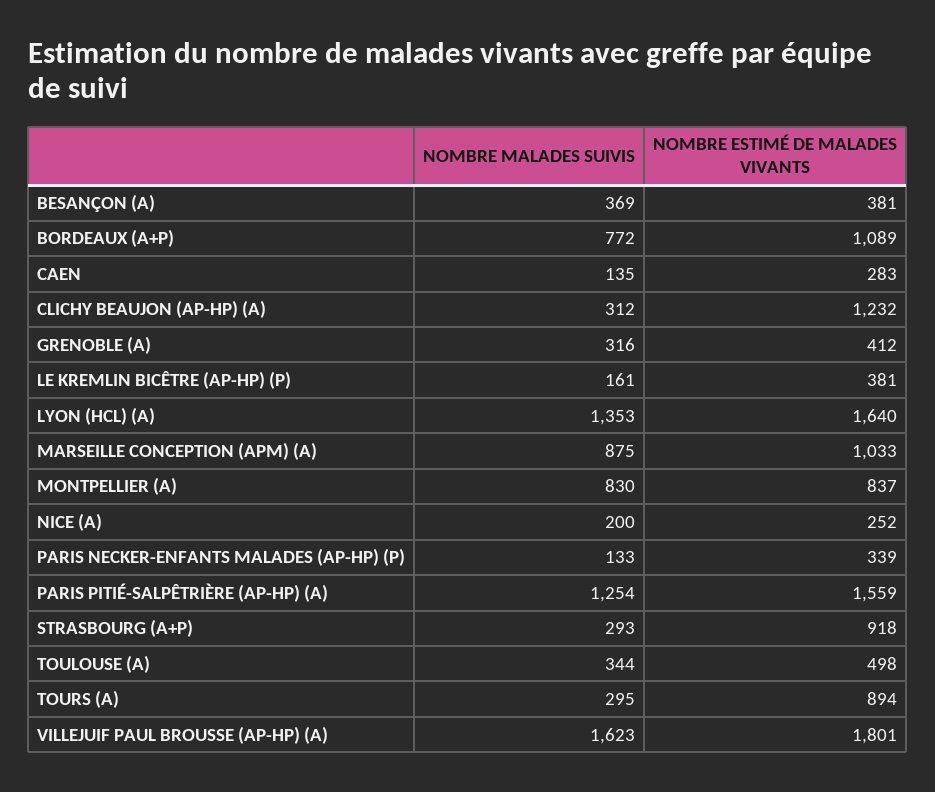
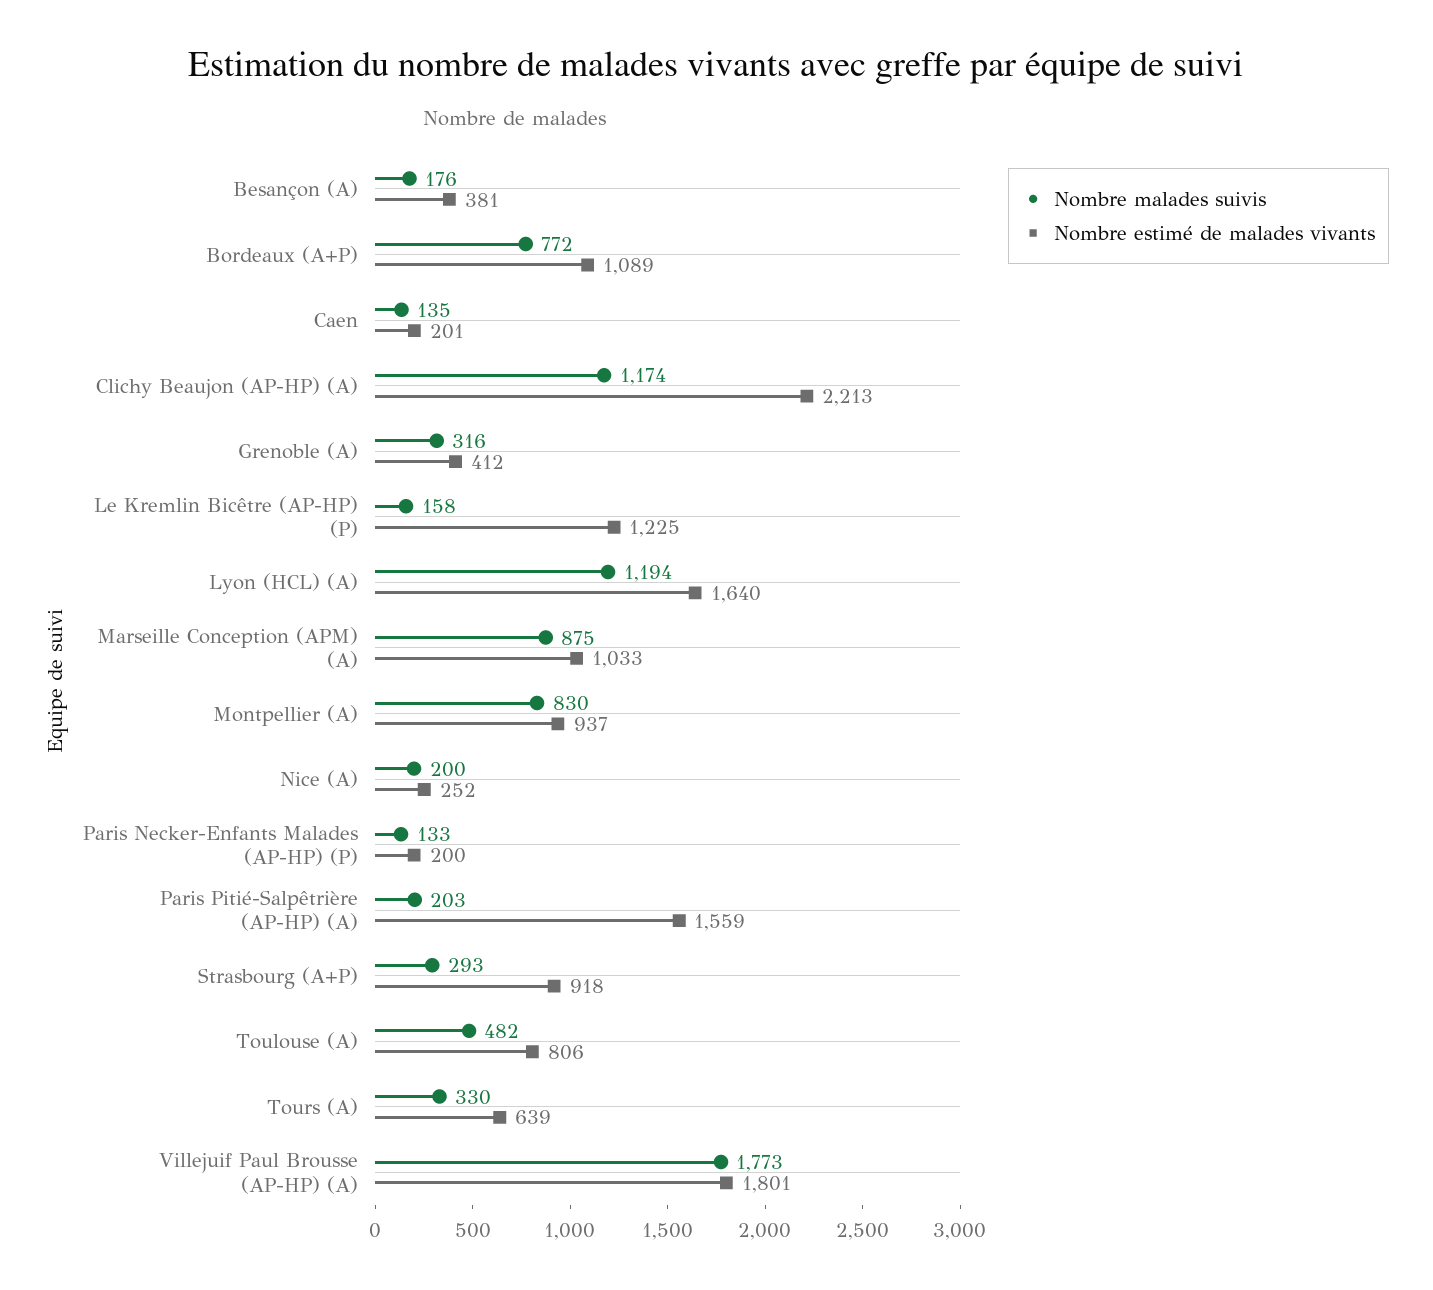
NOMBRE MALADES SUIVIS, BESANÇON (A): 369 -> 176
NOMBRE ESTIMÉ DE MALADES VIVANTS, CAEN: 283 -> 201
NOMBRE MALADES SUIVIS, CLICHY BEAUJON (AP-HP) (A): 312 -> 1174
NOMBRE ESTIMÉ DE MALADES VIVANTS, CLICHY BEAUJON (AP-HP) (A): 1232 -> 2213
NOMBRE MALADES SUIVIS, LE KREMLIN BICÊTRE (AP-HP) (P): 161 -> 158
NOMBRE ESTIMÉ DE MALADES VIVANTS, LE KREMLIN BICÊTRE (AP-HP) (P): 381 -> 1225
NOMBRE MALADES SUIVIS, LYON (HCL) (A): 1353 -> 1194
NOMBRE ESTIMÉ DE MALADES VIVANTS, MONTPELLIER (A): 837 -> 937
NOMBRE ESTIMÉ DE MALADES VIVANTS, PARIS NECKER-ENFANTS MALADES (AP-HP) (P): 339 -> 200
NOMBRE MALADES SUIVIS, PARIS PITIÉ-SALPÊTRIÈRE (AP-HP) (A): 1254 -> 203
NOMBRE MALADES SUIVIS, TOULOUSE (A): 344 -> 482
NOMBRE ESTIMÉ DE MALADES VIVANTS, TOULOUSE (A): 498 -> 806
NOMBRE MALADES SUIVIS, TOURS (A): 295 -> 330
NOMBRE ESTIMÉ DE MALADES VIVANTS, TOURS (A): 894 -> 639
NOMBRE MALADES SUIVIS, VILLEJUIF PAUL BROUSSE (AP-HP) (A): 1623 -> 1773

